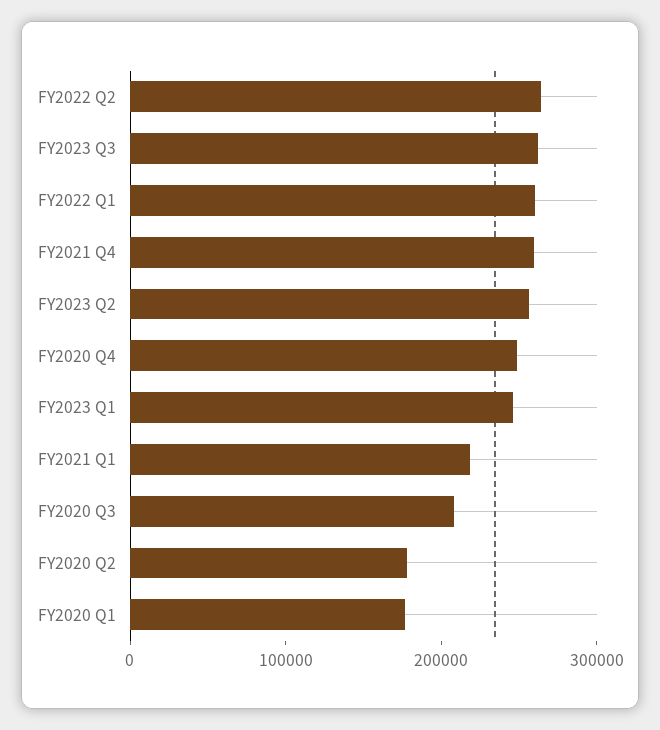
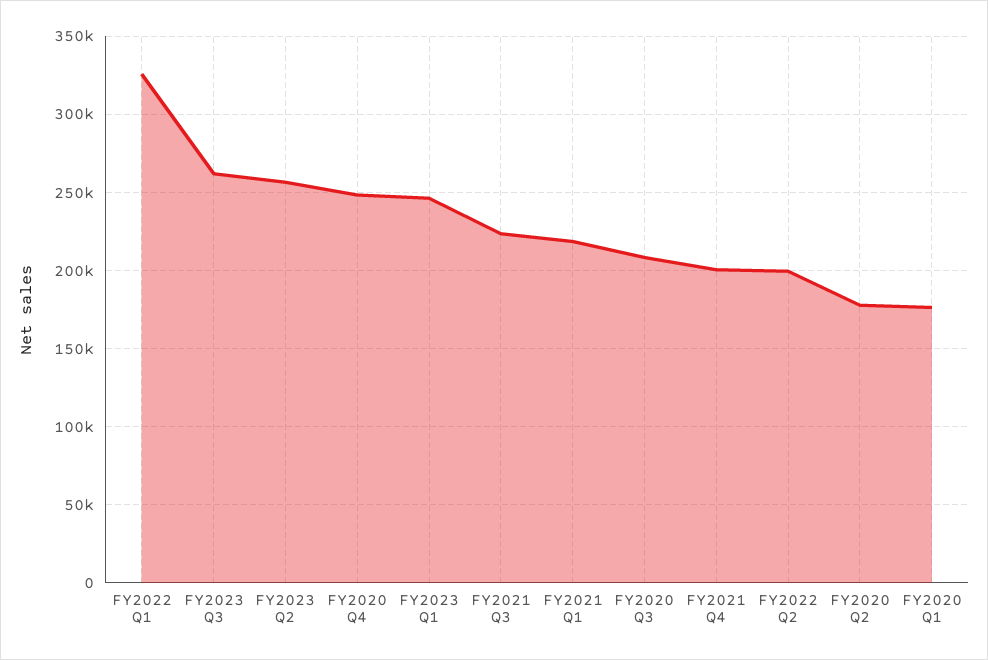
FY2022 Q2: 260000 -> 200000
FY2022 Q1: 260000 -> 325000
FY2021 Q4: 260000 -> 200000
FY2021 Q3: none -> 225000

